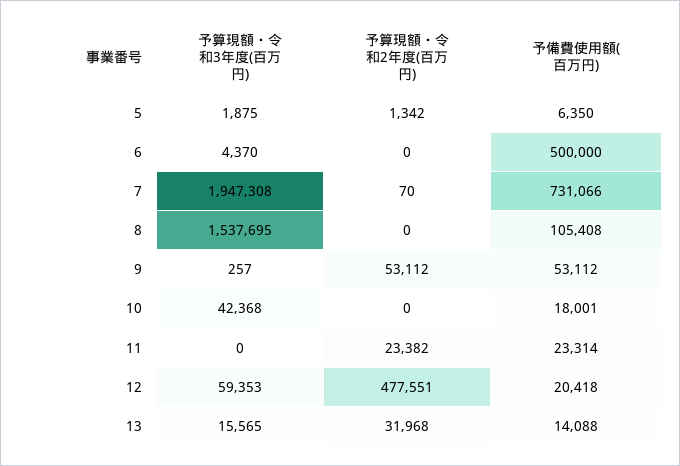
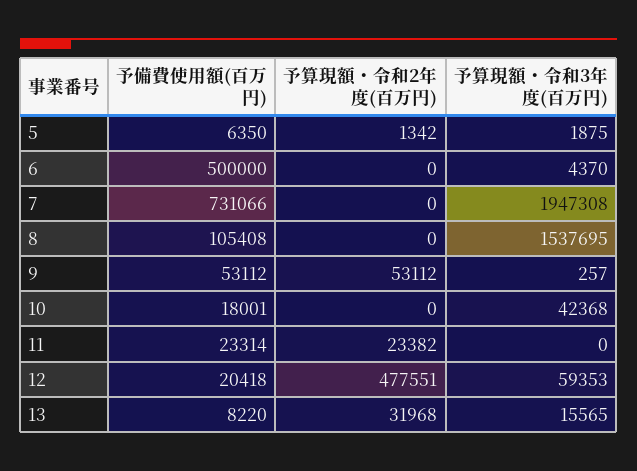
予算現額・令和2年度(百万円), 7: 70 -> 0
予備費使用額(百万円), 13: 14088 -> 8220

